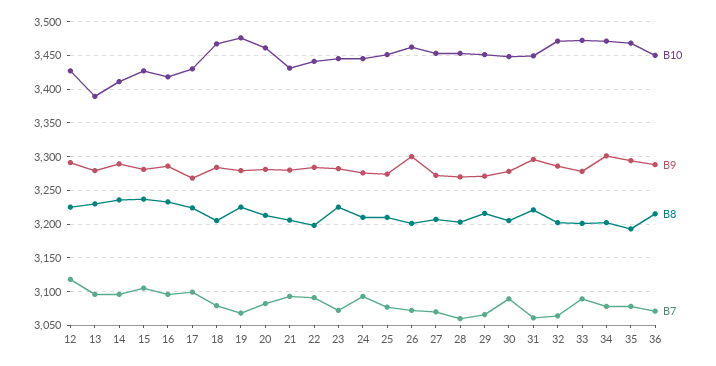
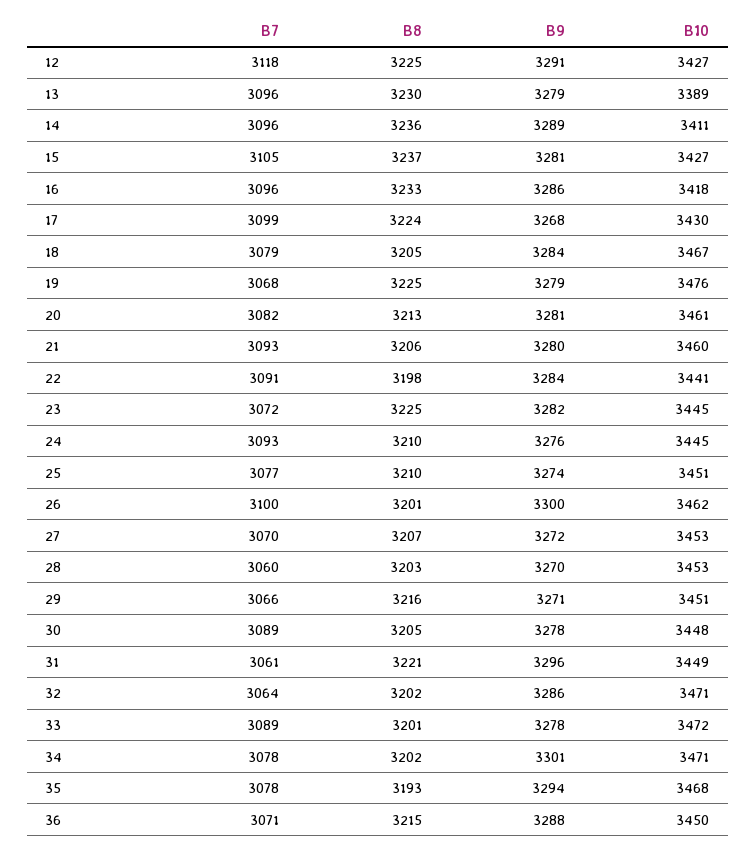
B10, 21: 3430 -> 3460
B7, 26: 3070 -> 3100

